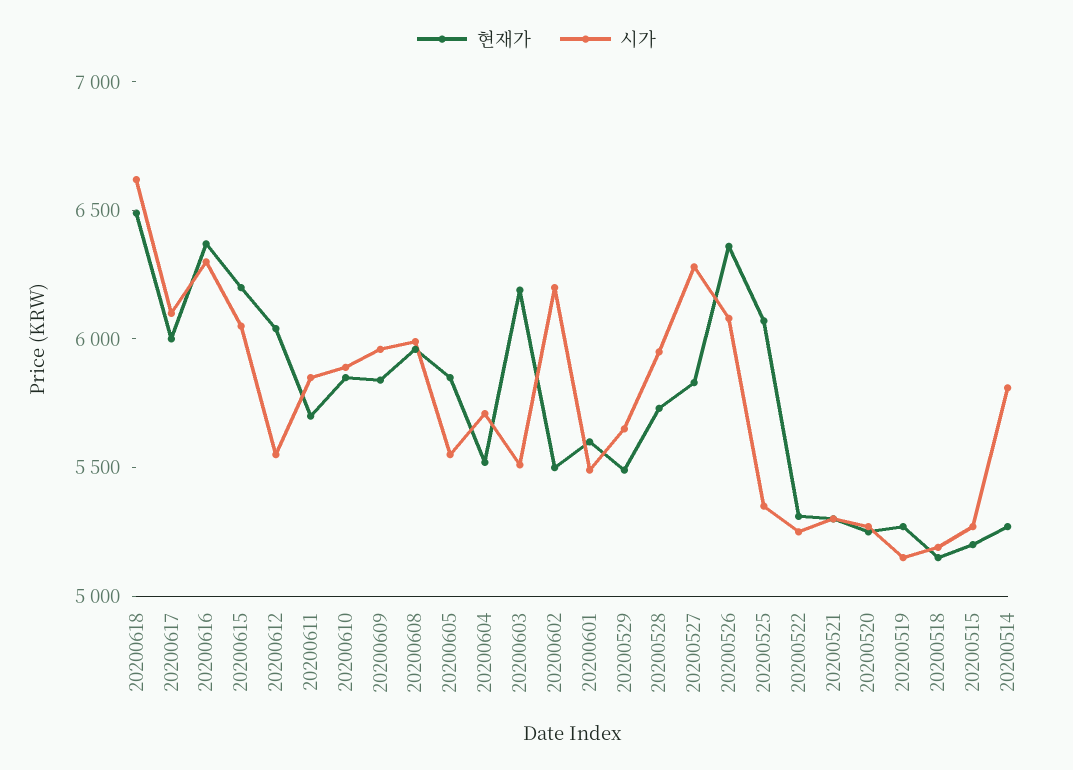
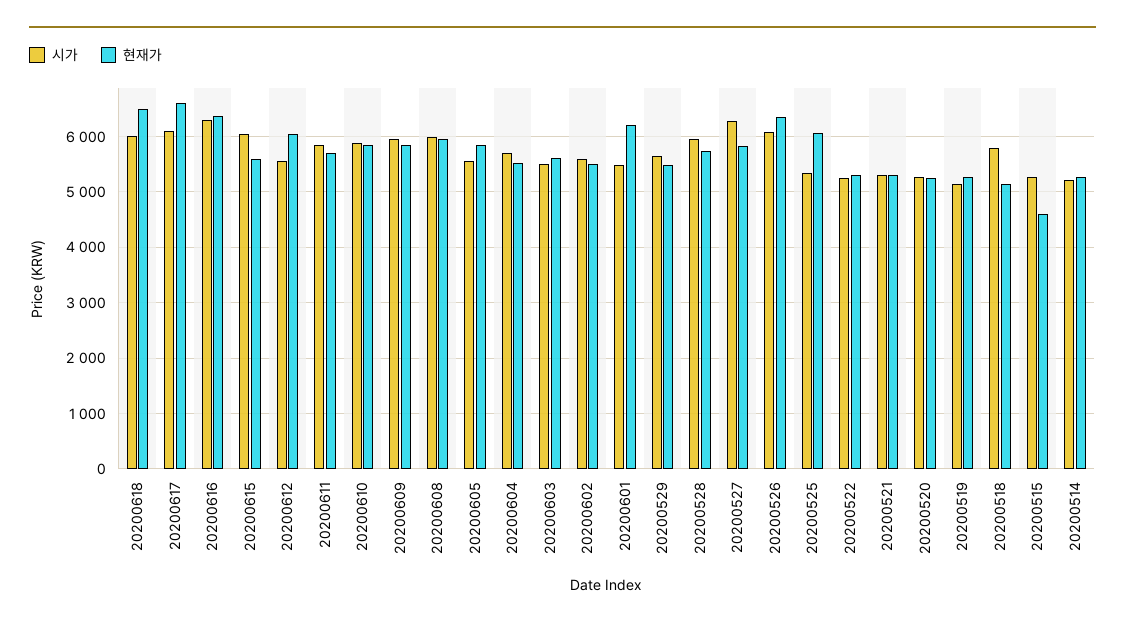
시가, 20200618: 6600 -> 6000
현재가, 20200617: 6000 -> 6600
현재가, 20200615: 6200 -> 5600
현재가, 20200603: 6200 -> 5600
시가, 20200602: 6200 -> 5600
현재가, 20200601: 5600 -> 6200
시가, 20200518: 5200 -> 5800
현재가, 20200515: 5200 -> 4600
시가, 20200514: 5800 -> 5200

